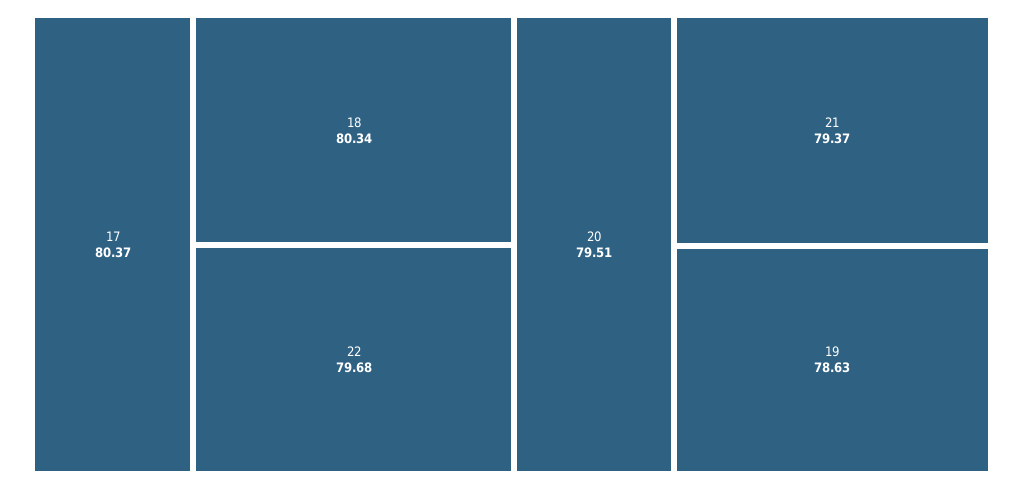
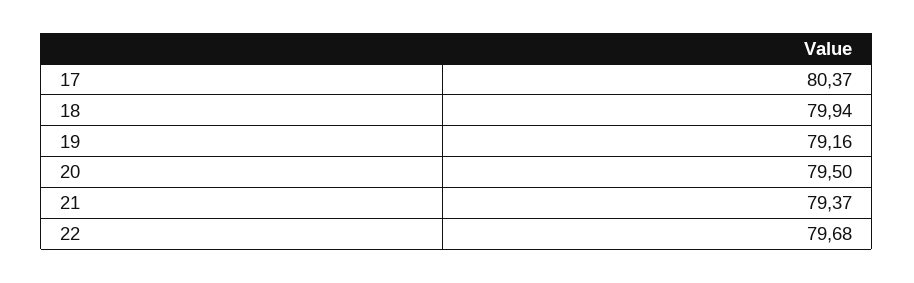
18: 80.34 -> 79.94
20: 79.51 -> 79.5
19: 78.63 -> 79.16

